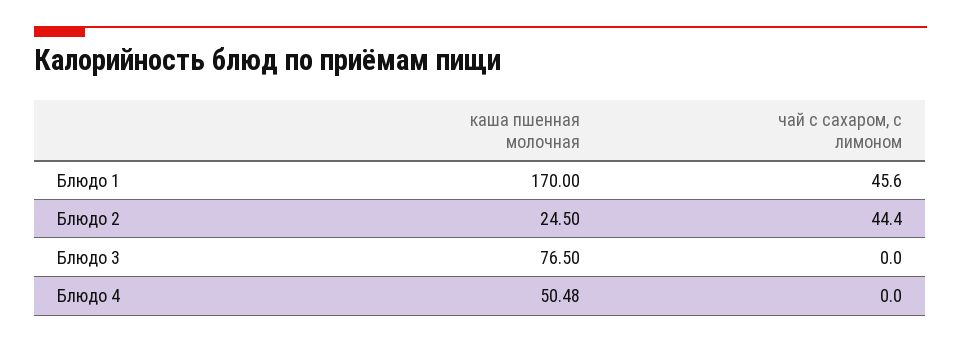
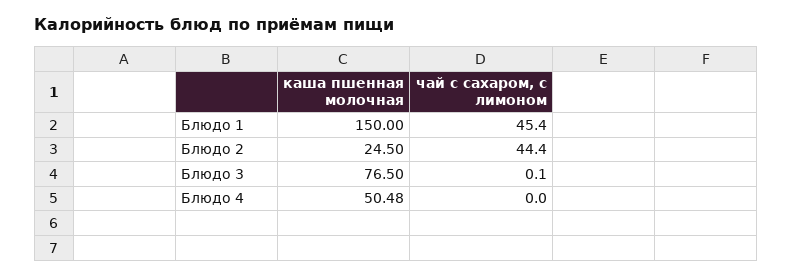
каша пшенная молочная, Блюдо 1: 170 -> 150
чай с сахаром, с лимоном, Блюдо 1: 45.6 -> 45.4
чай с сахаром, с лимоном, Блюдо 3: 0 -> 0.1

